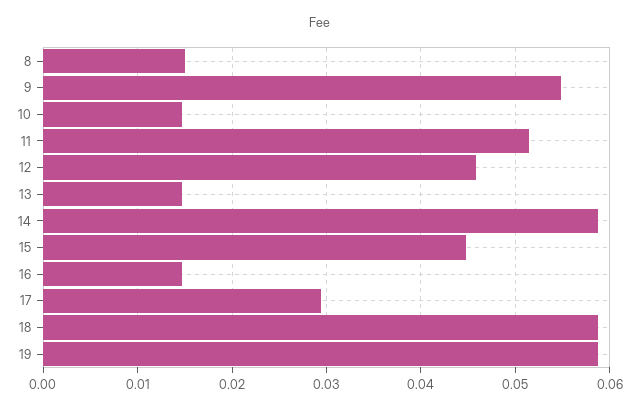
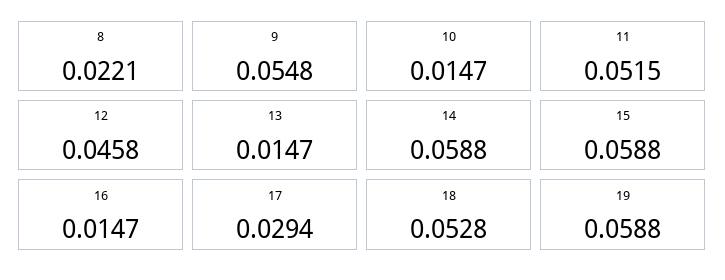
8: 0.015 -> 0.0221
15: 0.045 -> 0.0588
18: 0.059 -> 0.0528

